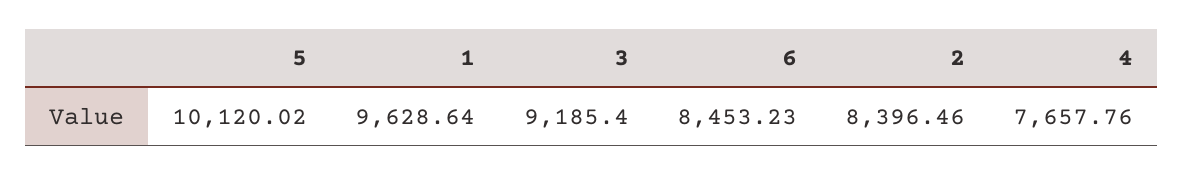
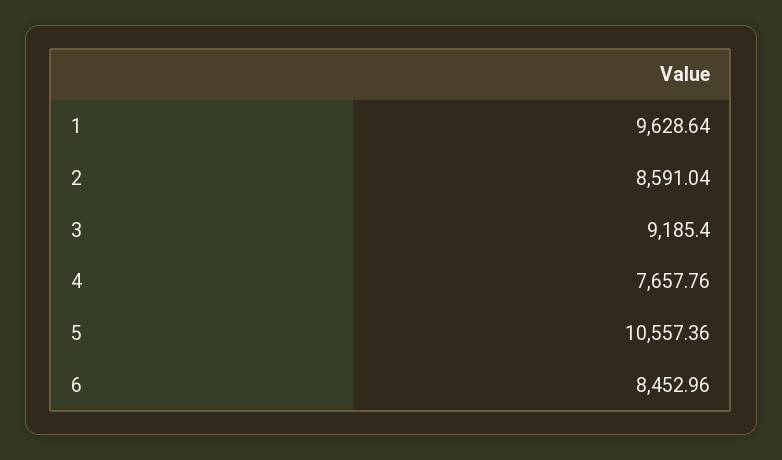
5: 10120.02 -> 10557.36
6: 8453.23 -> 8452.96
2: 8396.46 -> 8591.04

